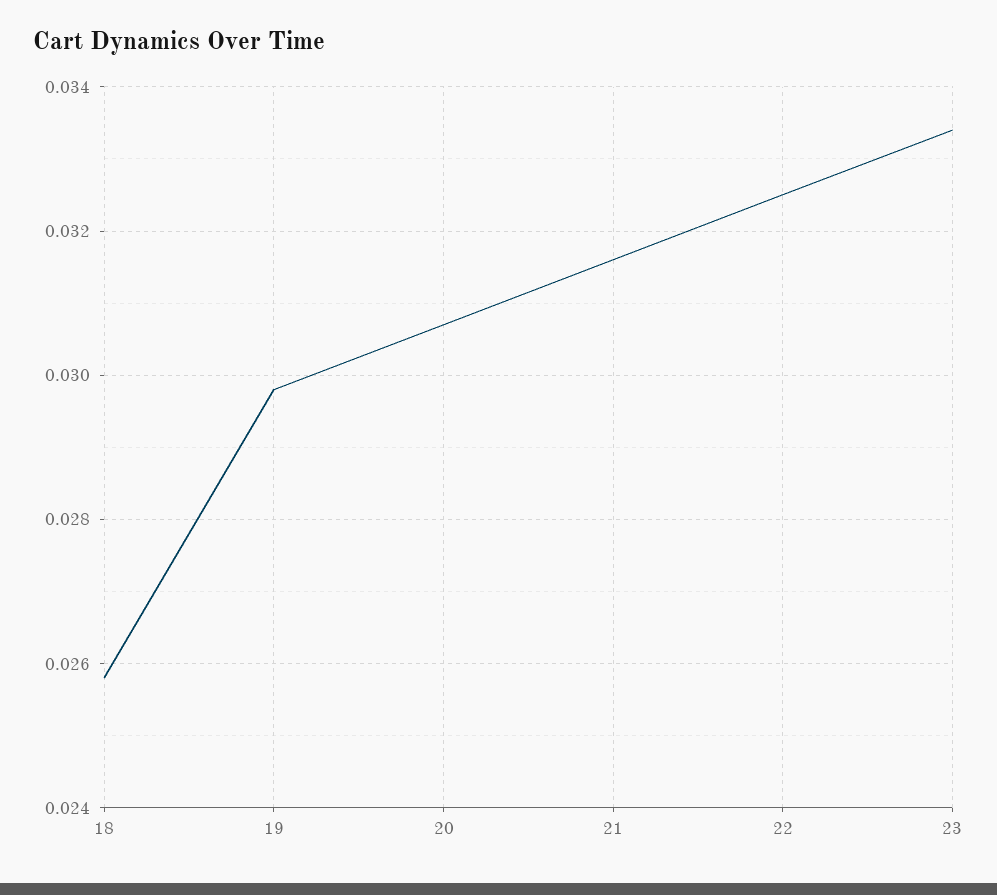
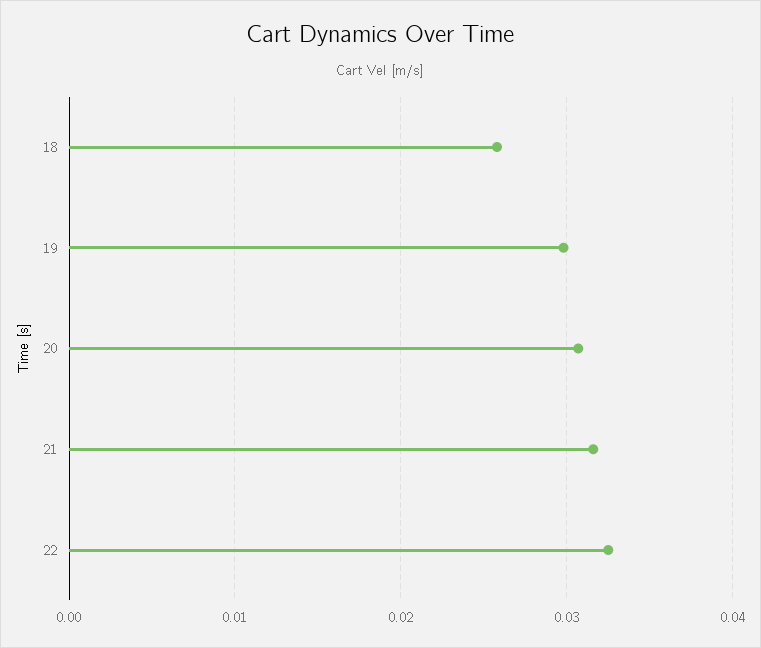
23: 0.0335 -> none

